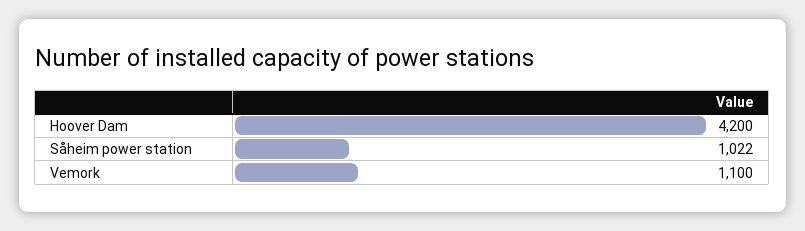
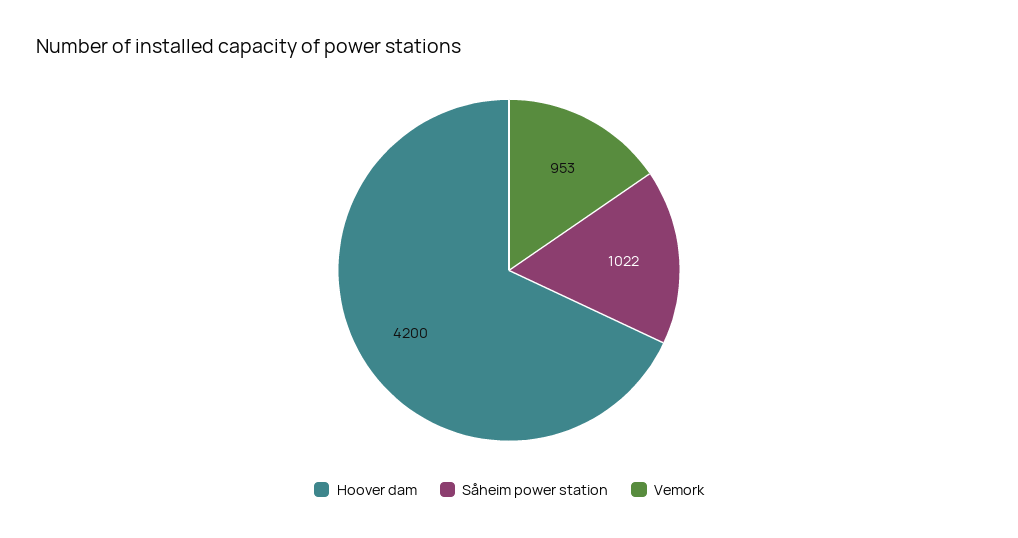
Vemork: 1100 -> 953

